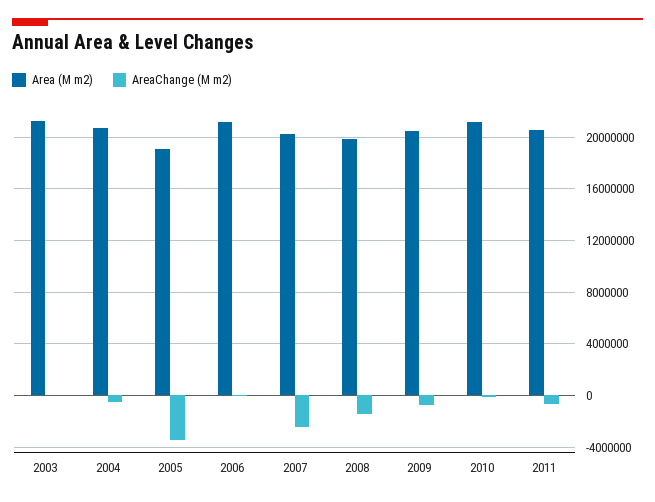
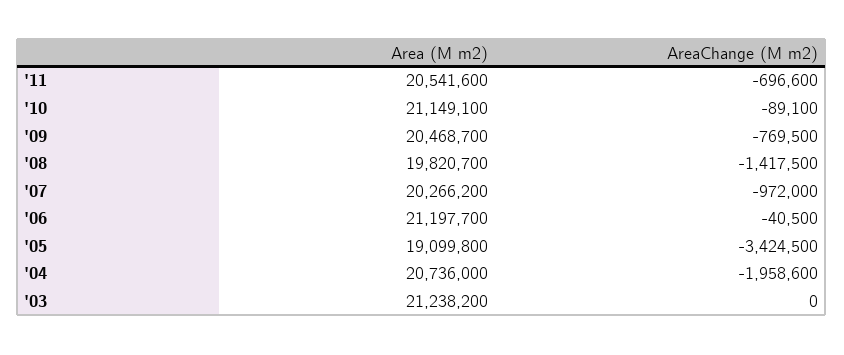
AreaChange (M m2), 2004: -500000 -> -1958600
AreaChange (M m2), 2007: -2500000 -> -972000

